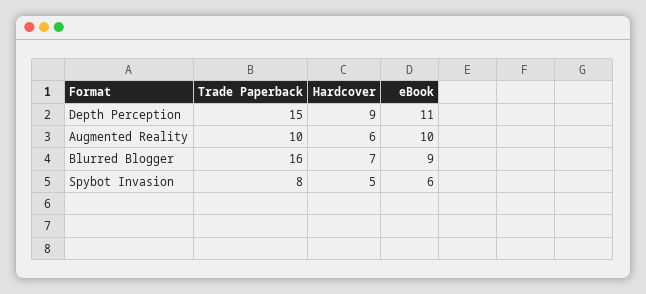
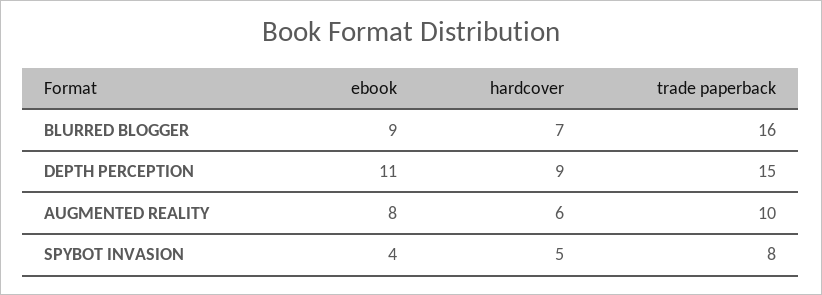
eBook, Augmented Reality: 10 -> 8
eBook, Spybot Invasion: 6 -> 4

